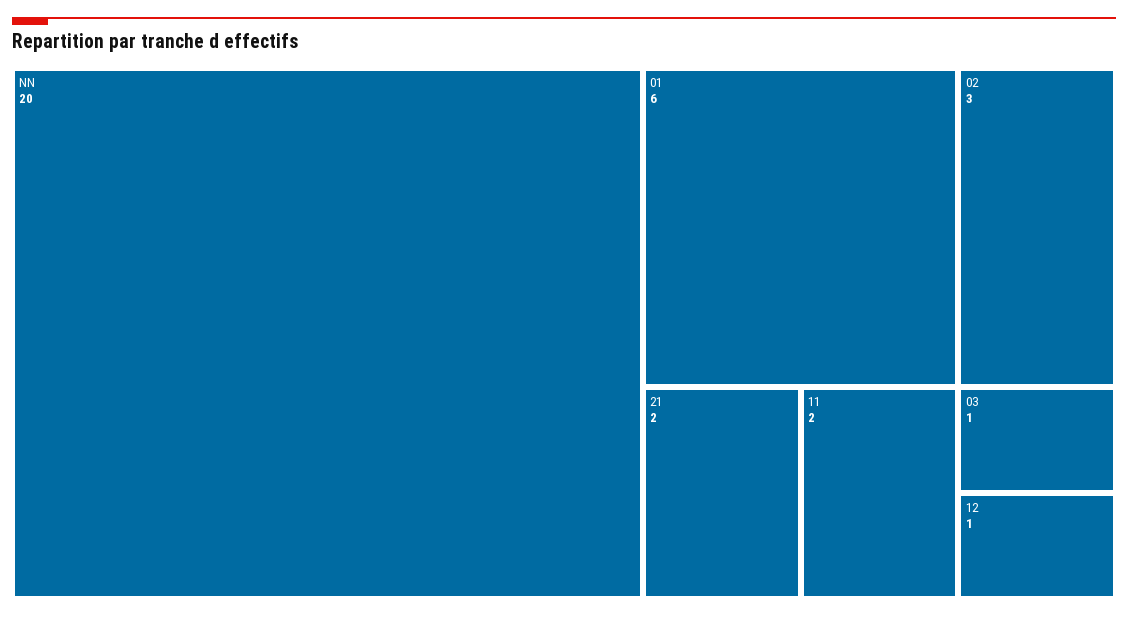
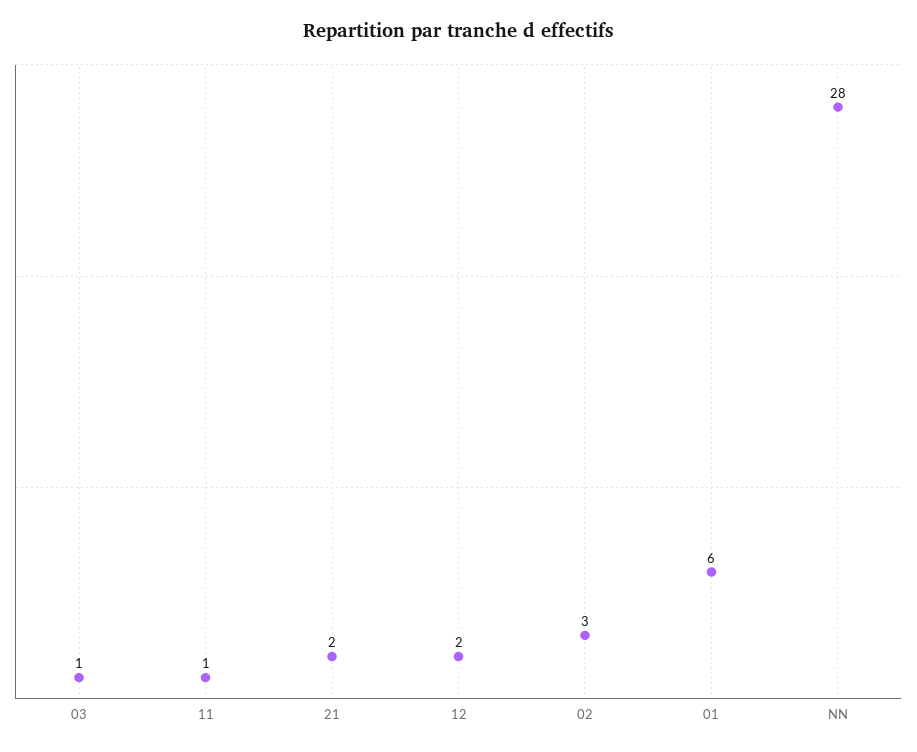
NN: 20 -> 28
11: 2 -> 1
12: 1 -> 2

